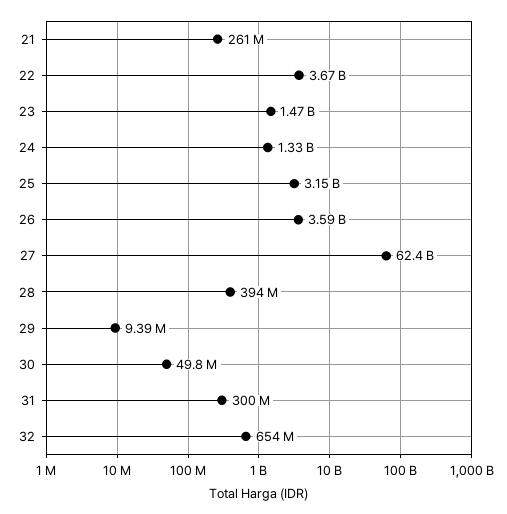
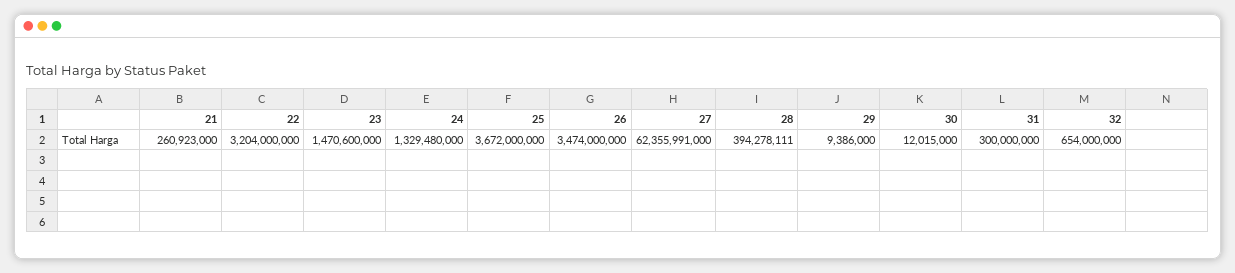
22: 3670000000 -> 3204000000
25: 3150000000 -> 3672000000
26: 3590000000 -> 3474000000
30: 49800000 -> 12015000

